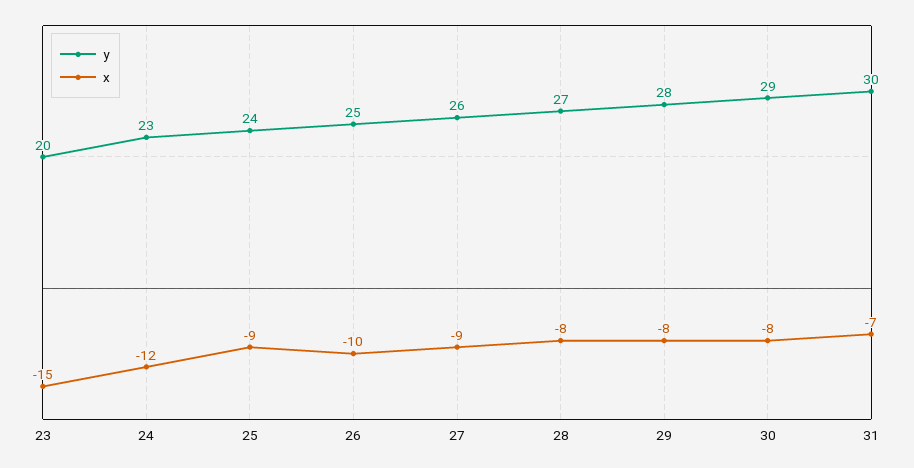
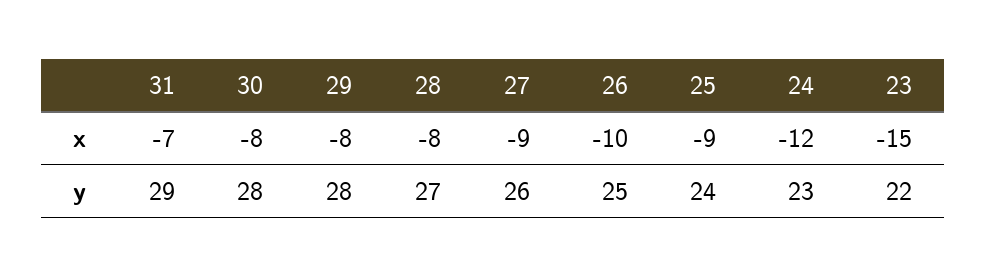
y, 23: 20 -> 22
y, 30: 29 -> 28
y, 31: 30 -> 29

